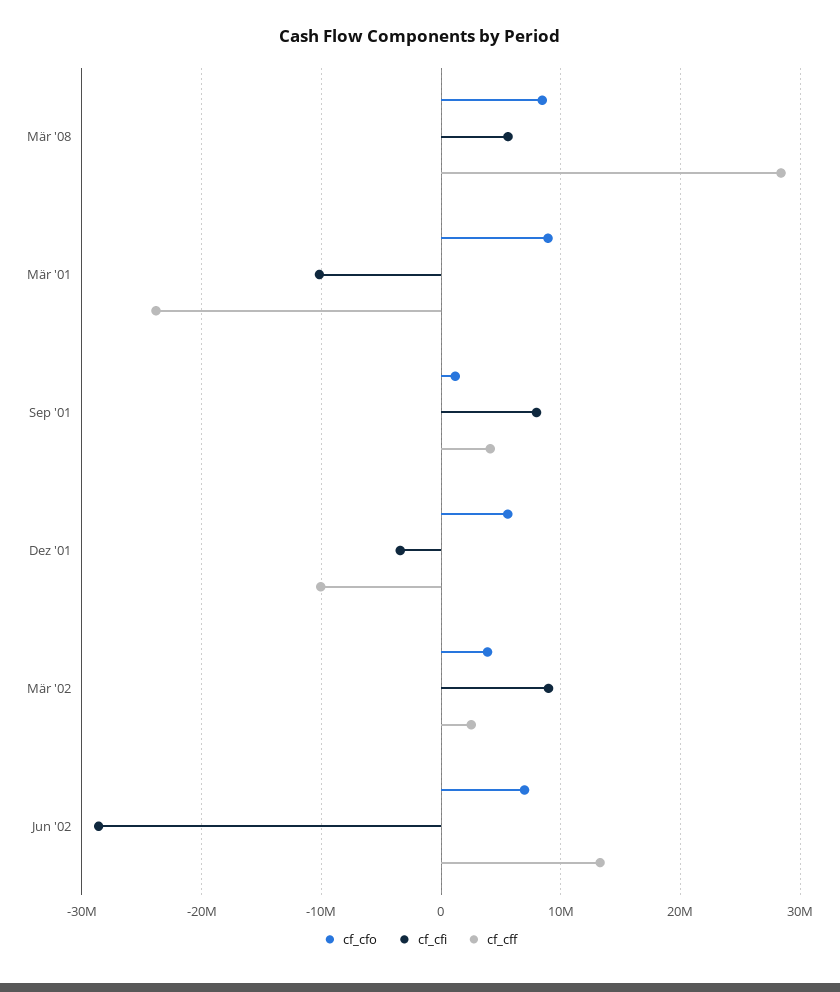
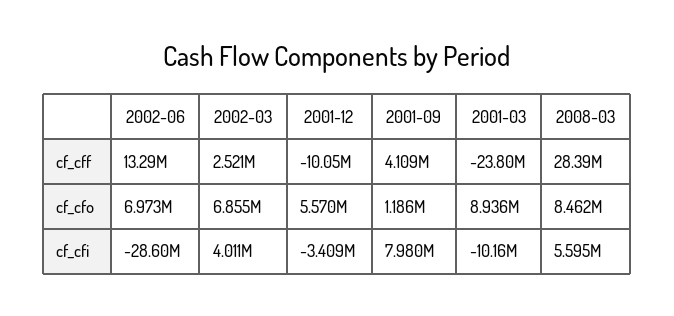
cf_cfo, Mär '02: 4000000 -> 6855000
cf_cfi, Mär '02: 9000000 -> 4011000

